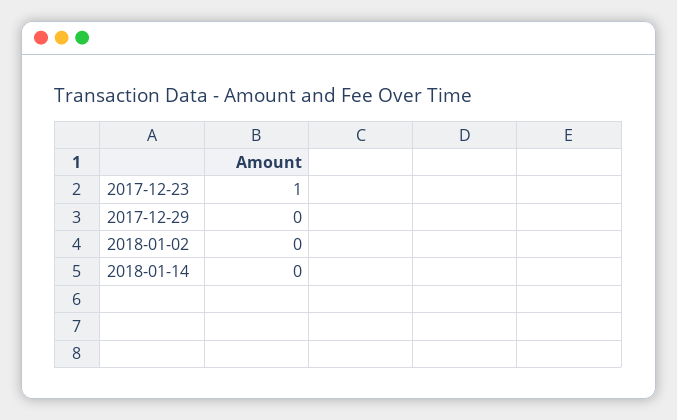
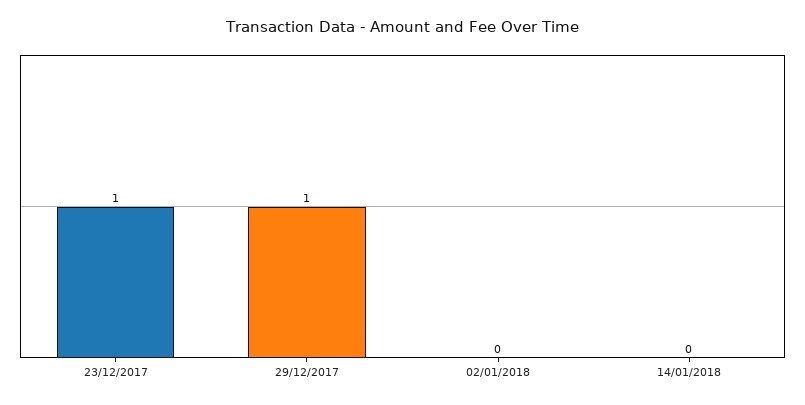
2017-12-29: 0 -> 1

